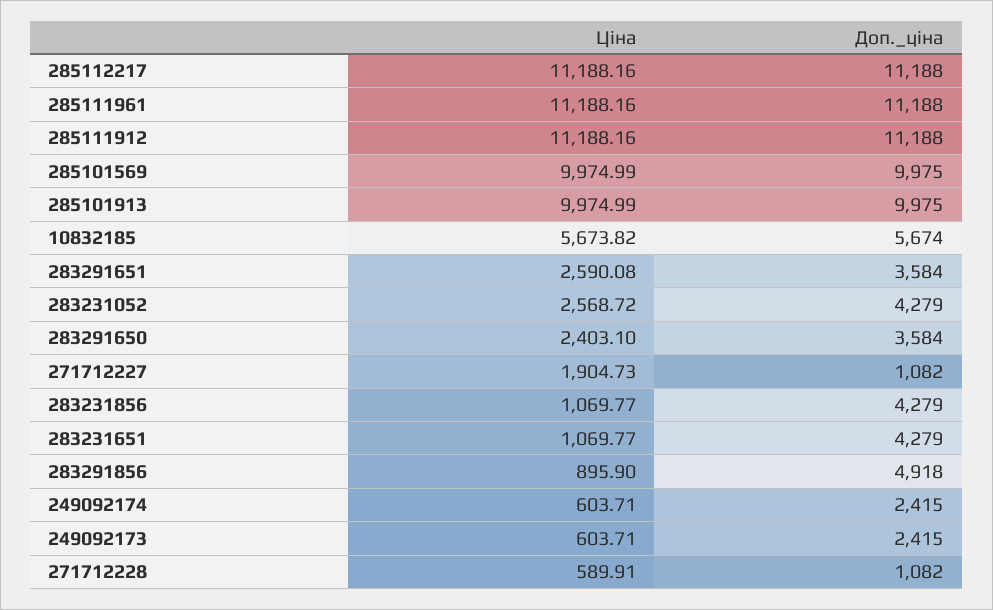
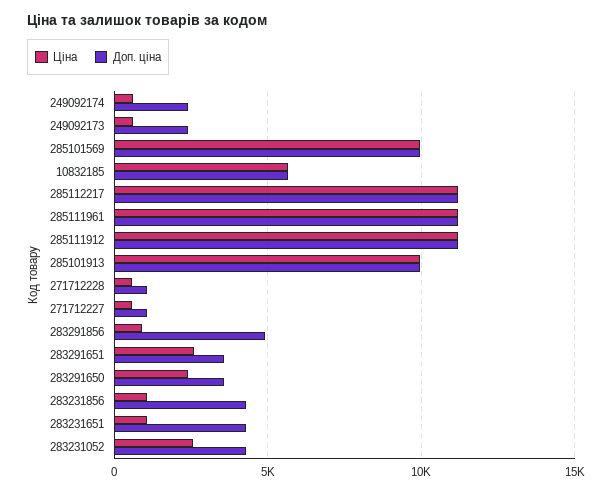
Ціна, 271712227: 1904.73 -> 500

